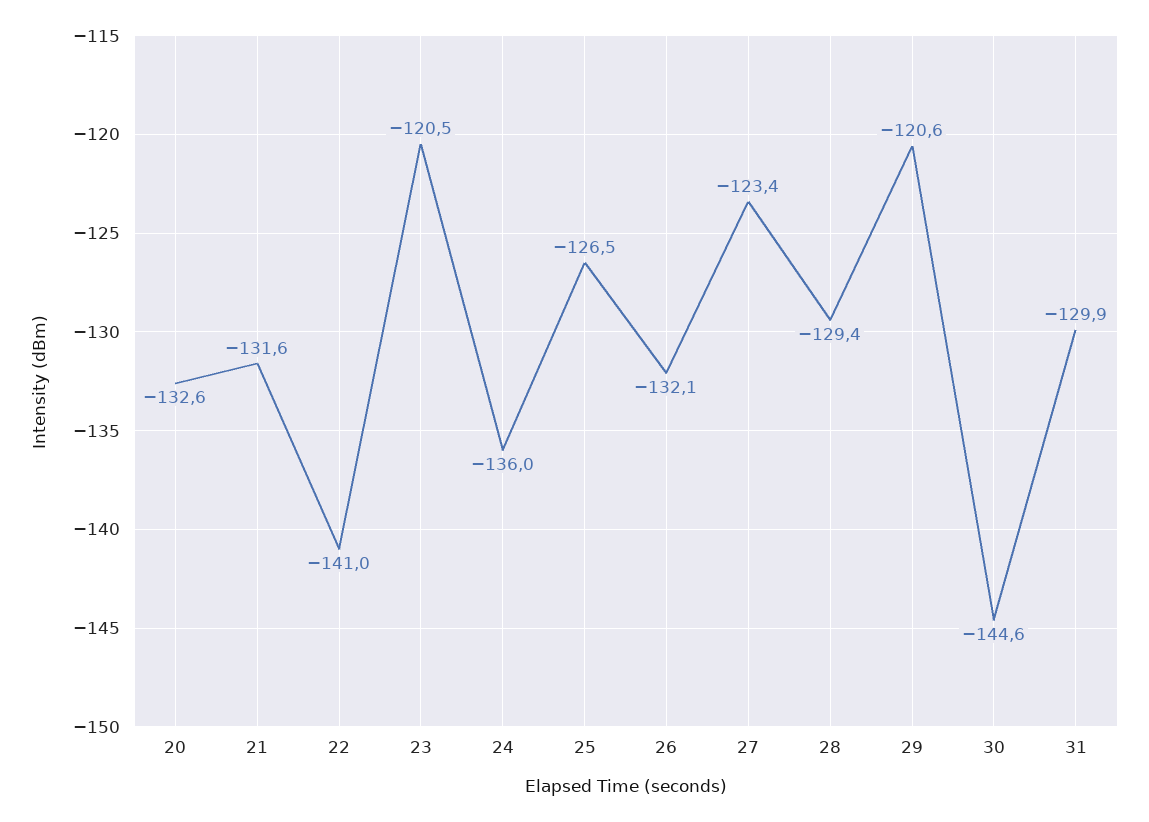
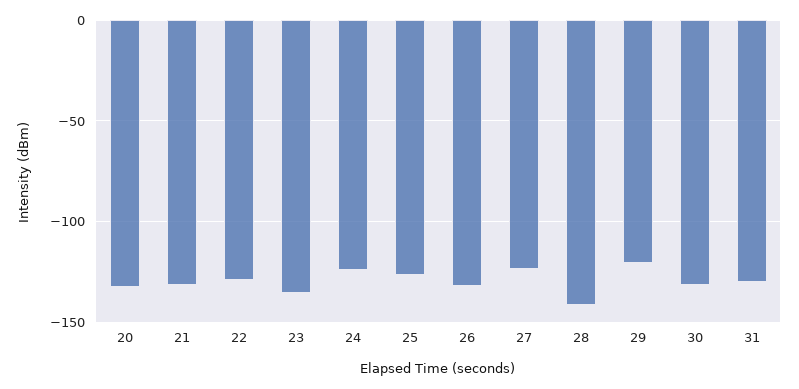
22: -141 -> -130
23: -120.5 -> -135
24: -136 -> -125
28: -129.4 -> -140
30: -144.6 -> -130

